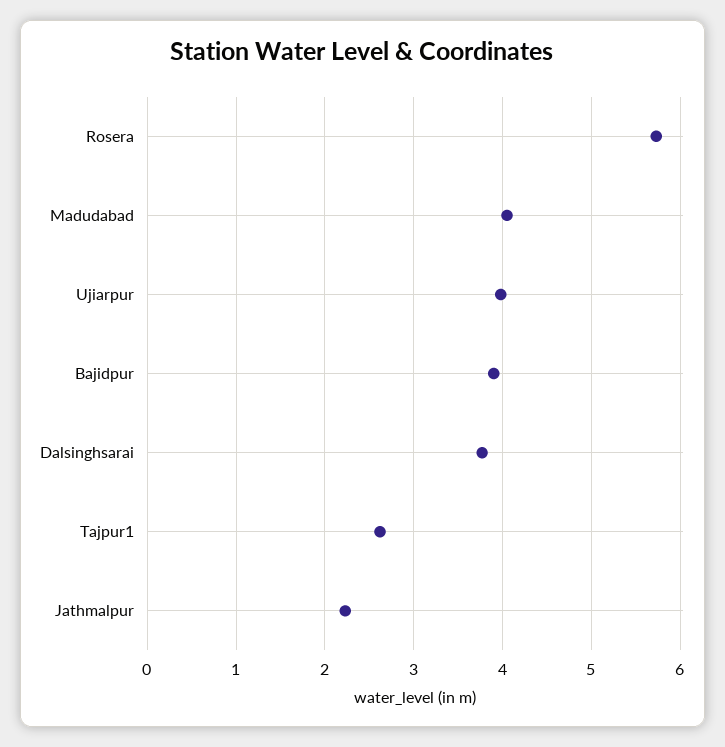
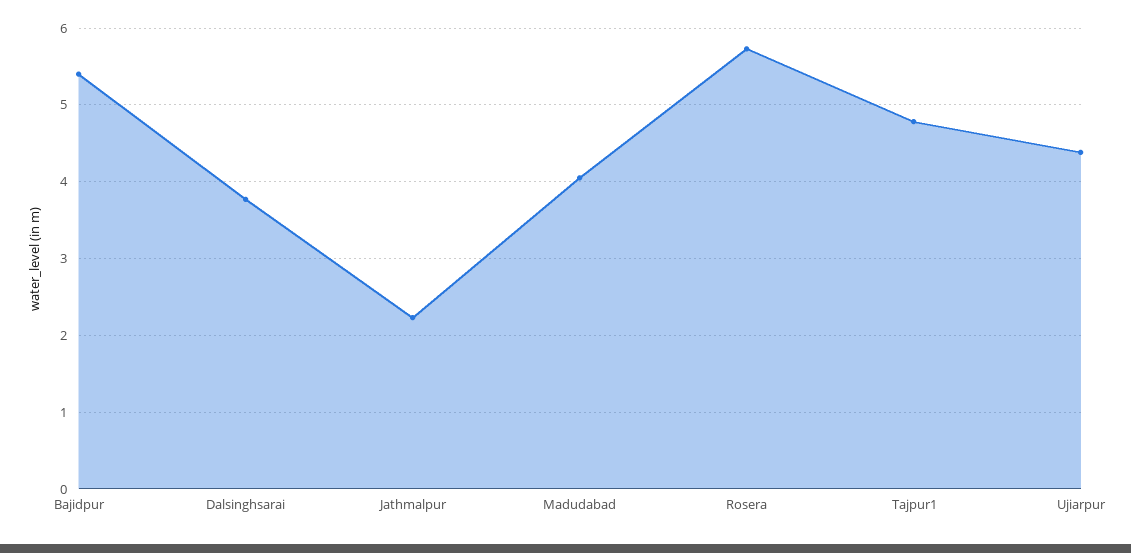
Ujiarpur: 4 -> 4.4
Bajidpur: 3.9 -> 5.4
Tajpur1: 2.6 -> 4.8

